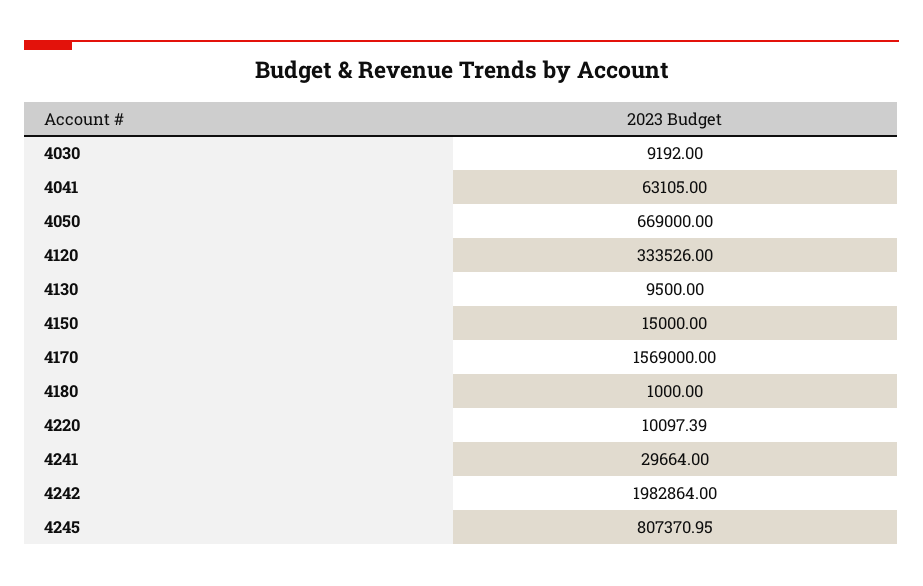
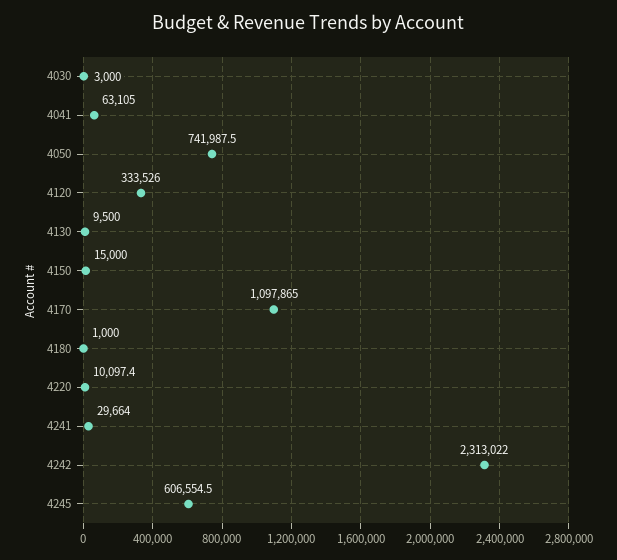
4030: 9192 -> 3000
4050: 669000 -> 741987.5
4170: 1569000 -> 1097865
4242: 1982864 -> 2313022
4245: 807370.95 -> 606554.5

